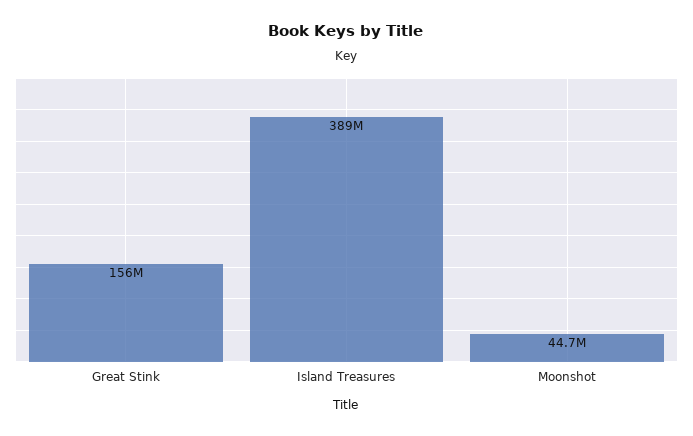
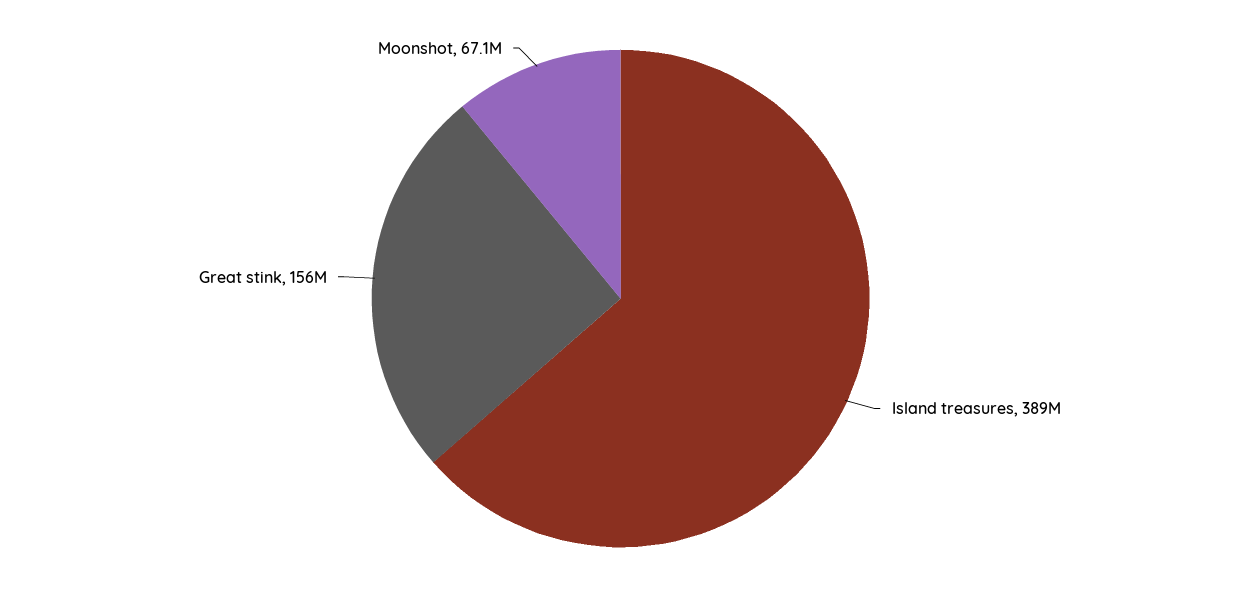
Moonshot: 44700000 -> 67100000

